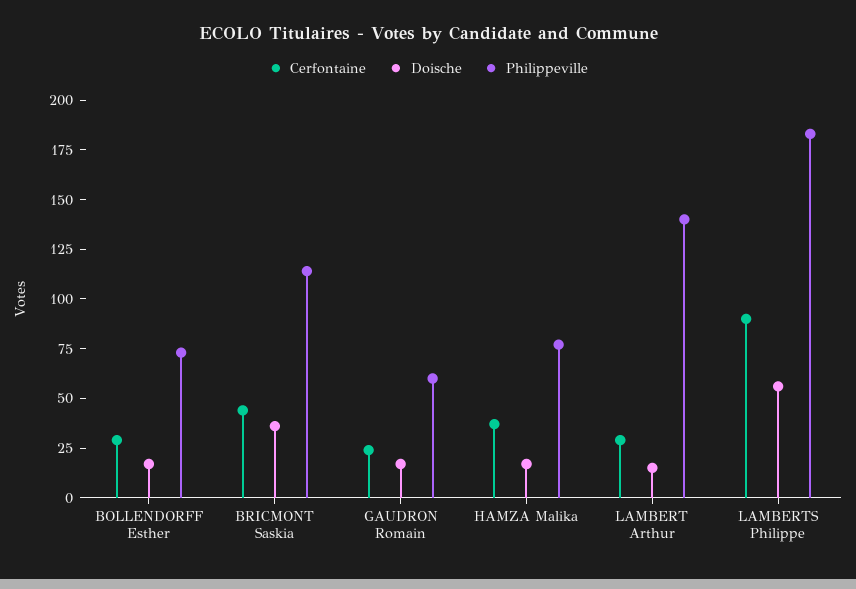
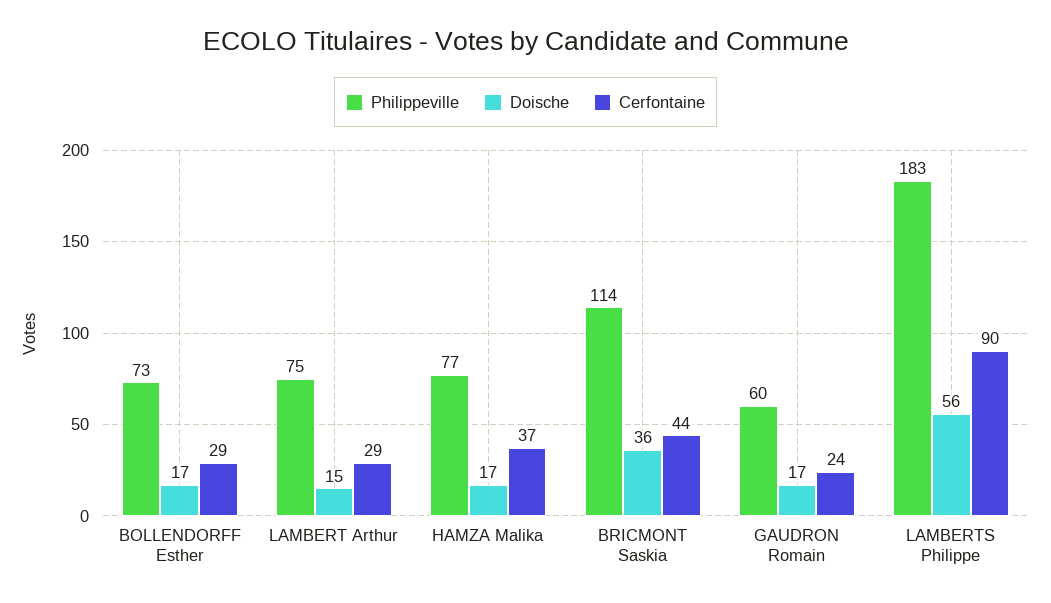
Philippeville, LAMBERT Arthur: 140 -> 75

